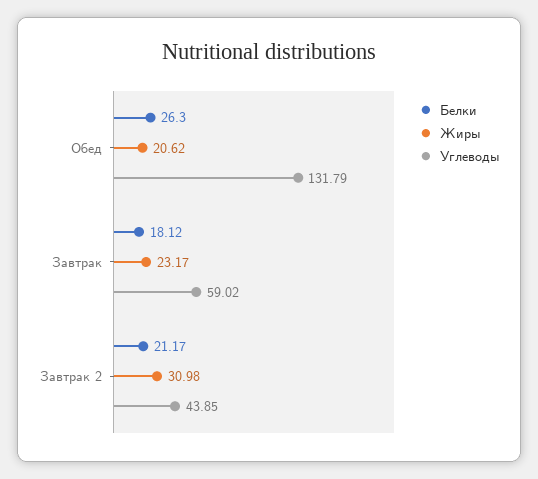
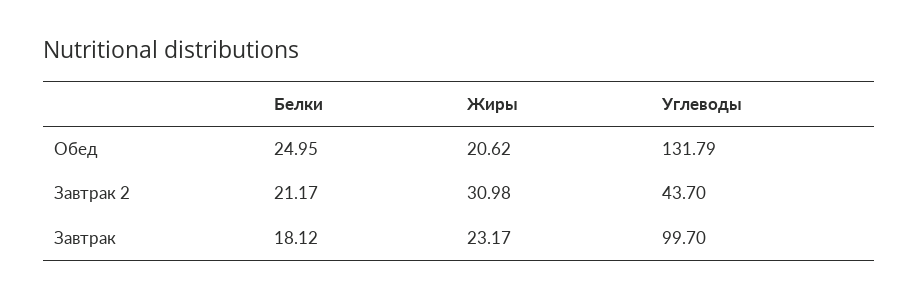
Белки, Обед: 26.3 -> 24.95
Углеводы, Завтрак: 59.02 -> 99.7
Углеводы, Завтрак 2: 43.85 -> 43.7

